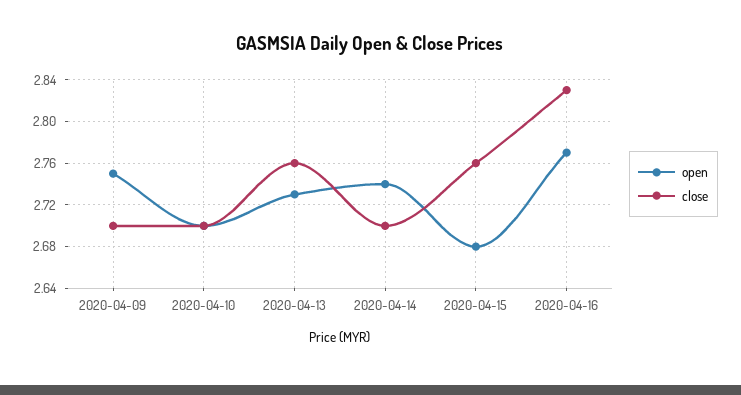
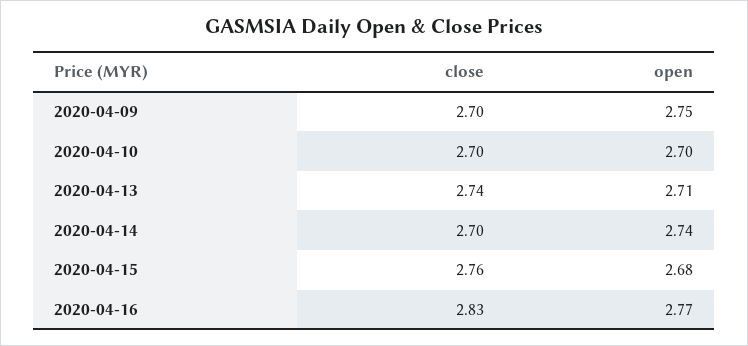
open, 2020-04-13: 2.73 -> 2.71
close, 2020-04-13: 2.76 -> 2.74

